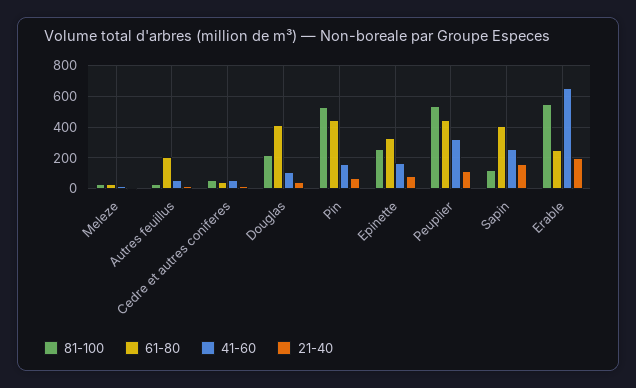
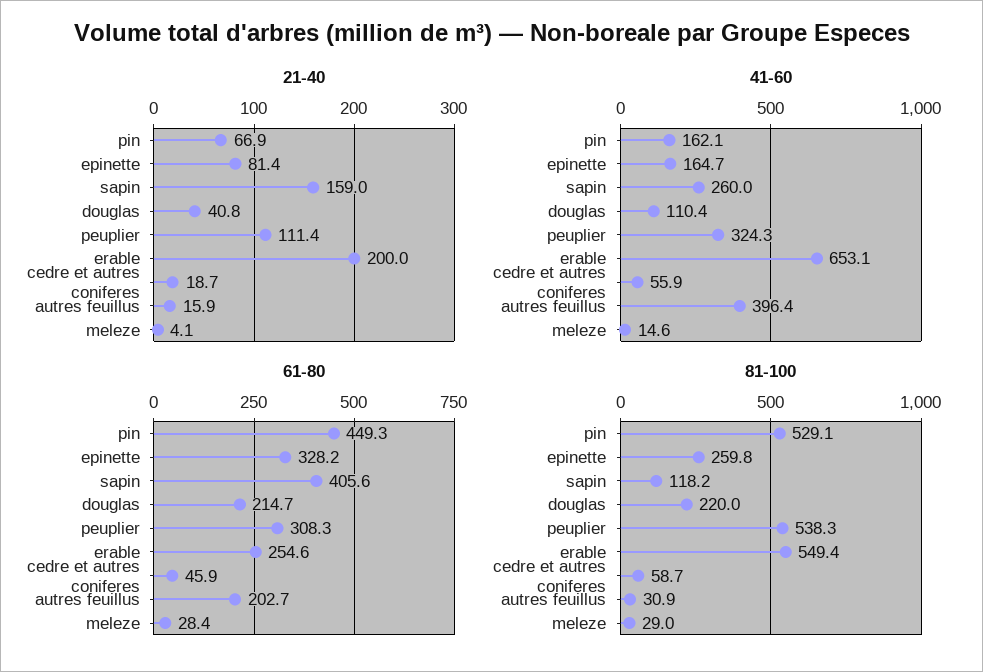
41-60, Autres feuillus: 50 -> 396.4
61-80, Douglas: 400 -> 214.7
61-80, Peuplier: 450 -> 308.3

